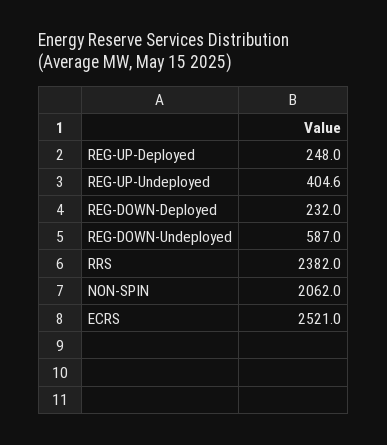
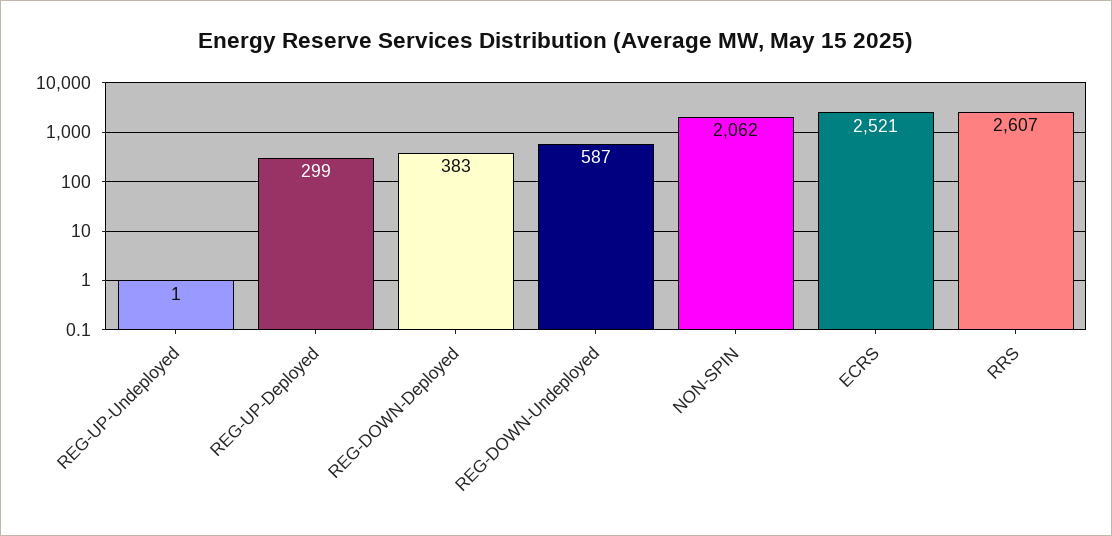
REG-UP-Deployed: 248 -> 299
REG-UP-Undeployed: 404.6 -> 1
REG-DOWN-Deployed: 232 -> 383
RRS: 2382 -> 2607

